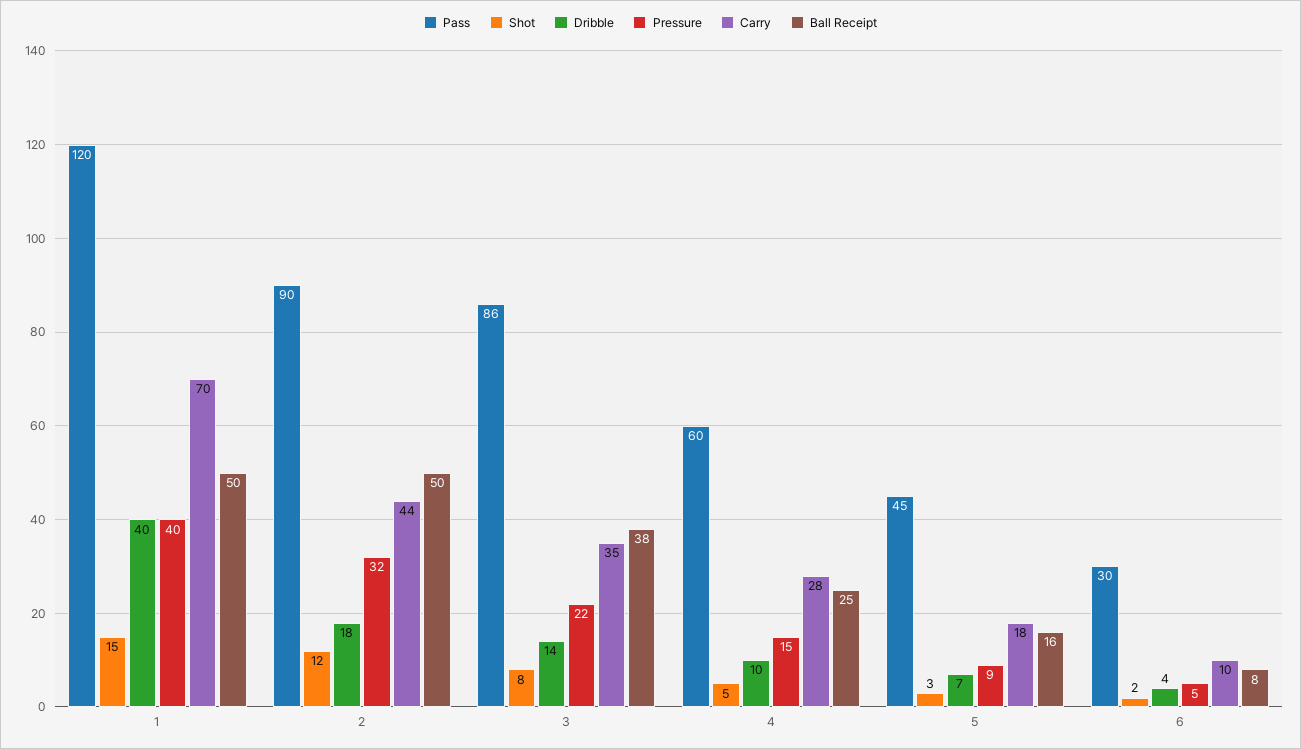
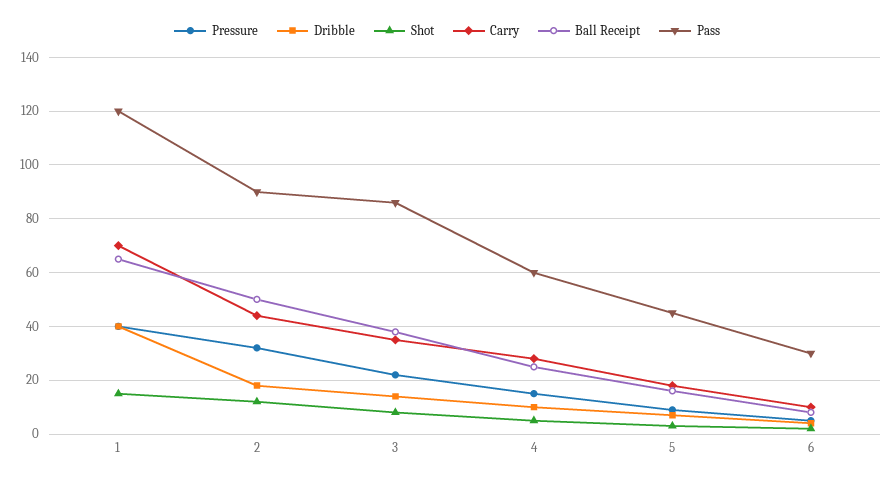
Ball Receipt, 1: 50 -> 65

